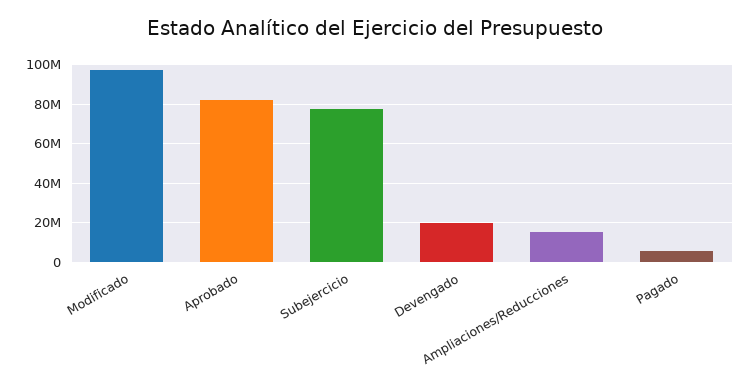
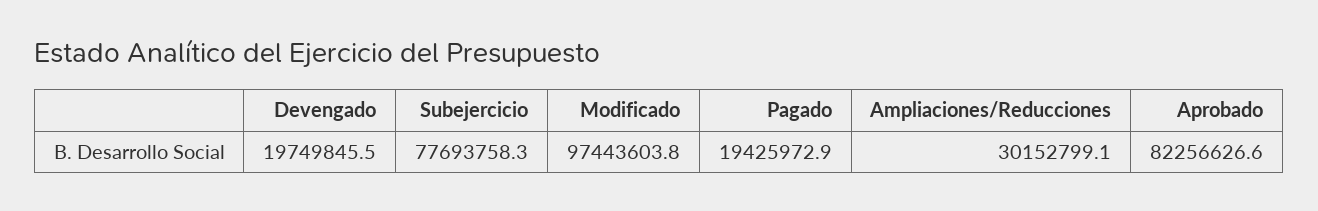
Ampliaciones/Reducciones: 15000000 -> 30152799.1
Pagado: 5000000 -> 19425972.9

